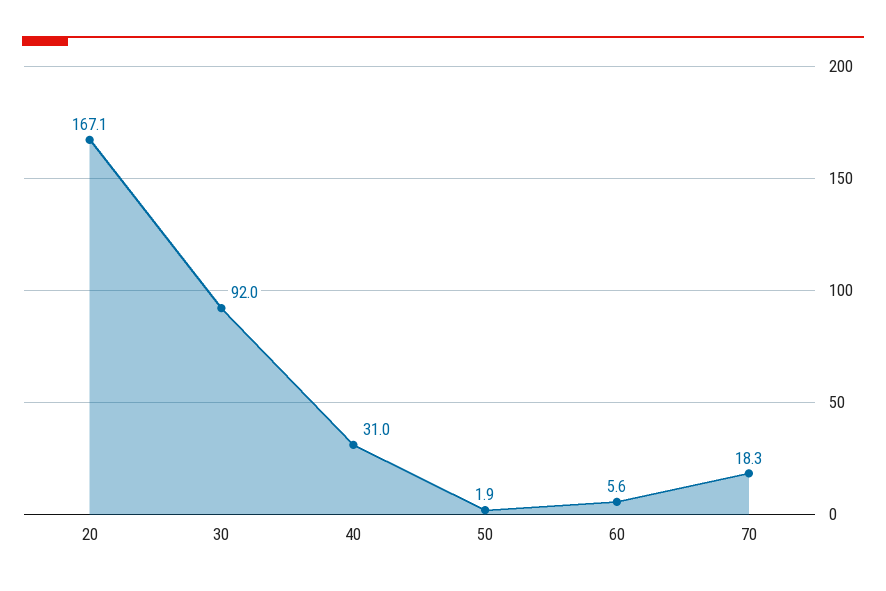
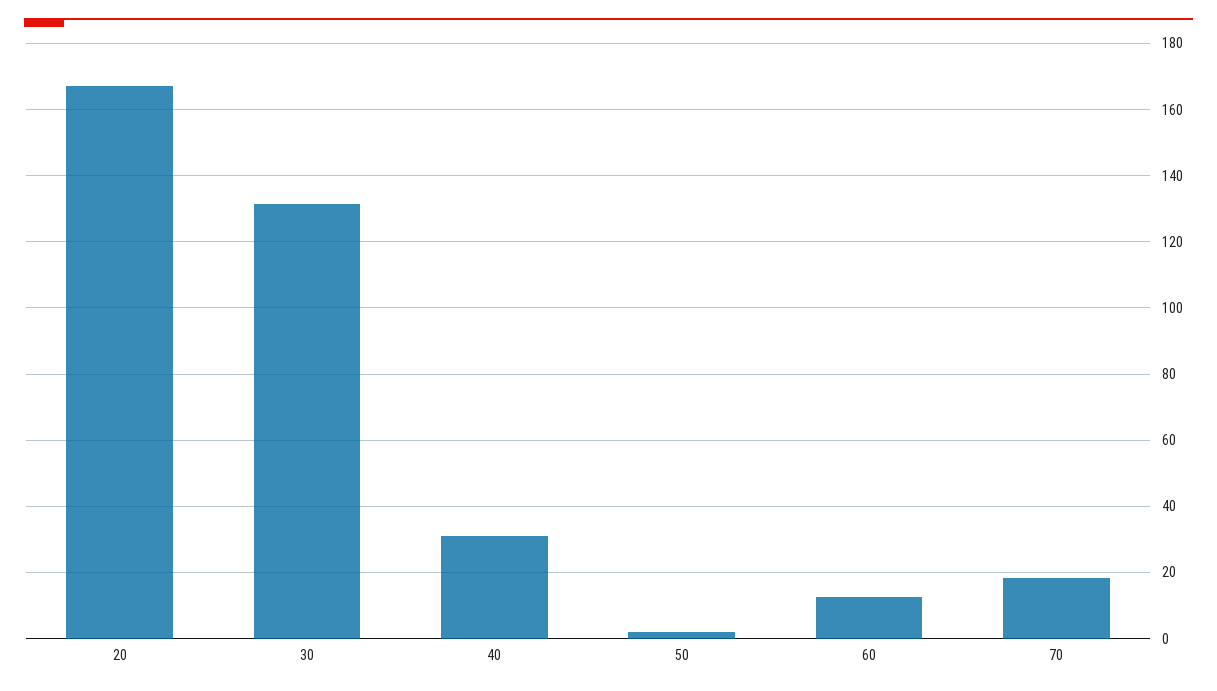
30: 92 -> 132
60: 5.6 -> 12

